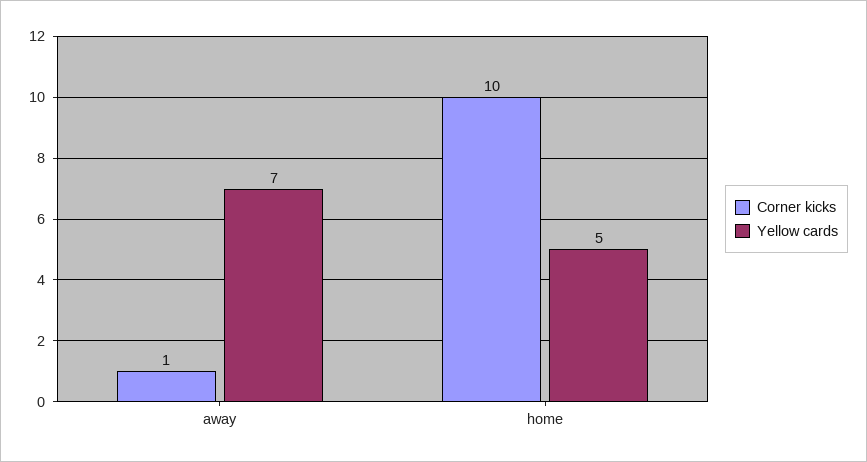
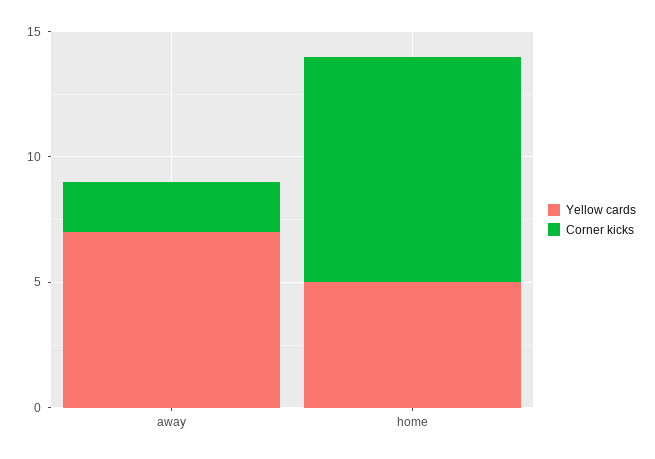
Corner kicks, away: 1 -> 2
Corner kicks, home: 10 -> 9

